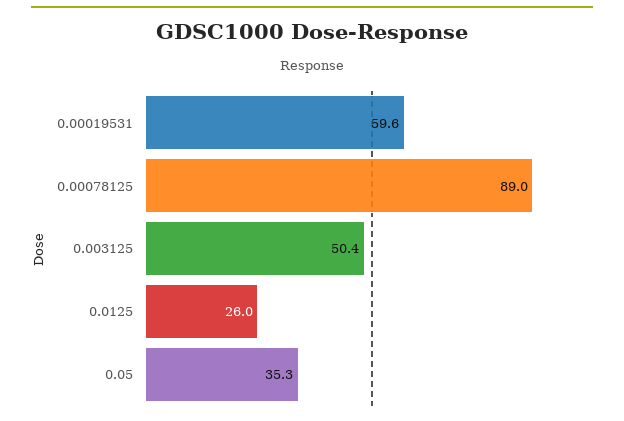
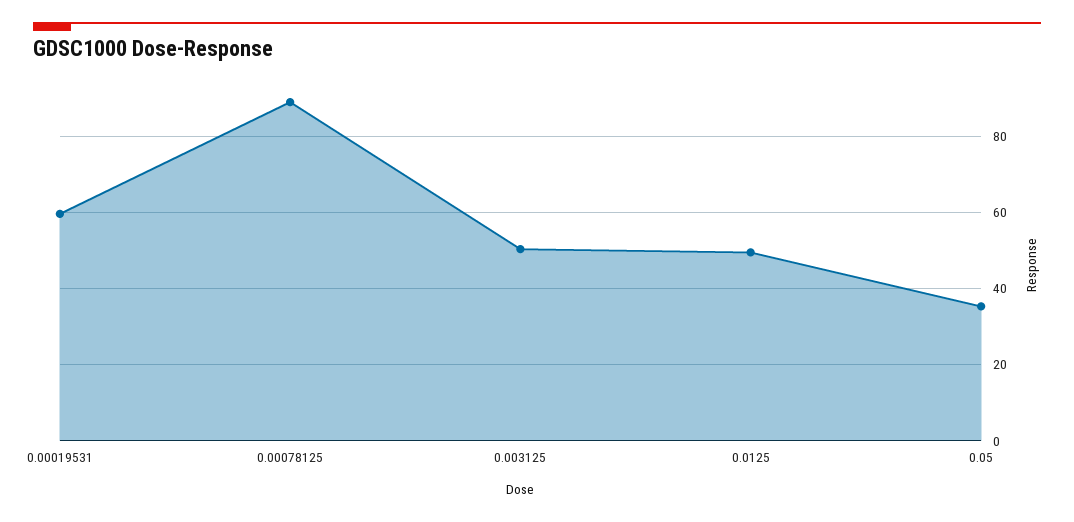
0.0125: 26 -> 50

